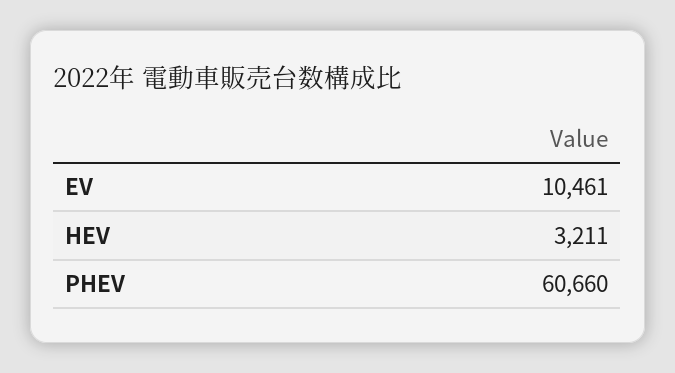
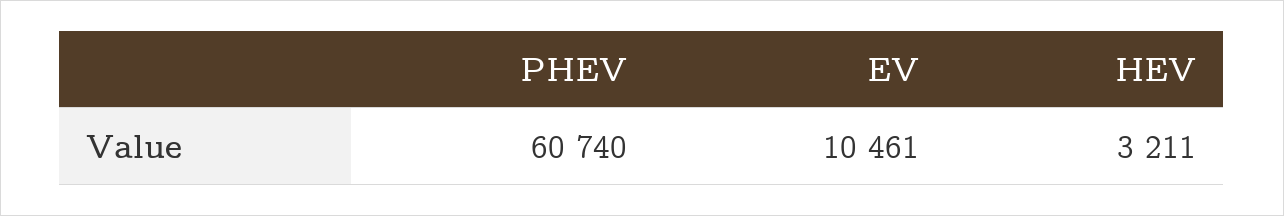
PHEV: 60660 -> 60740

